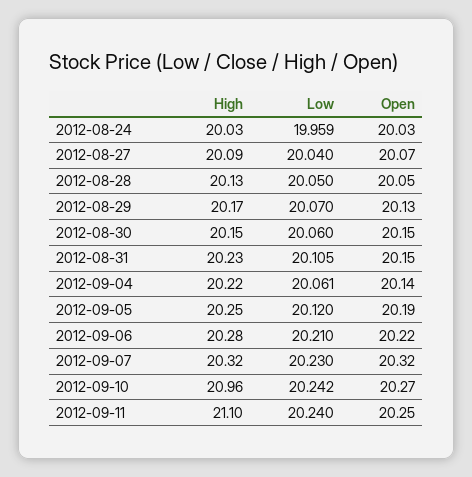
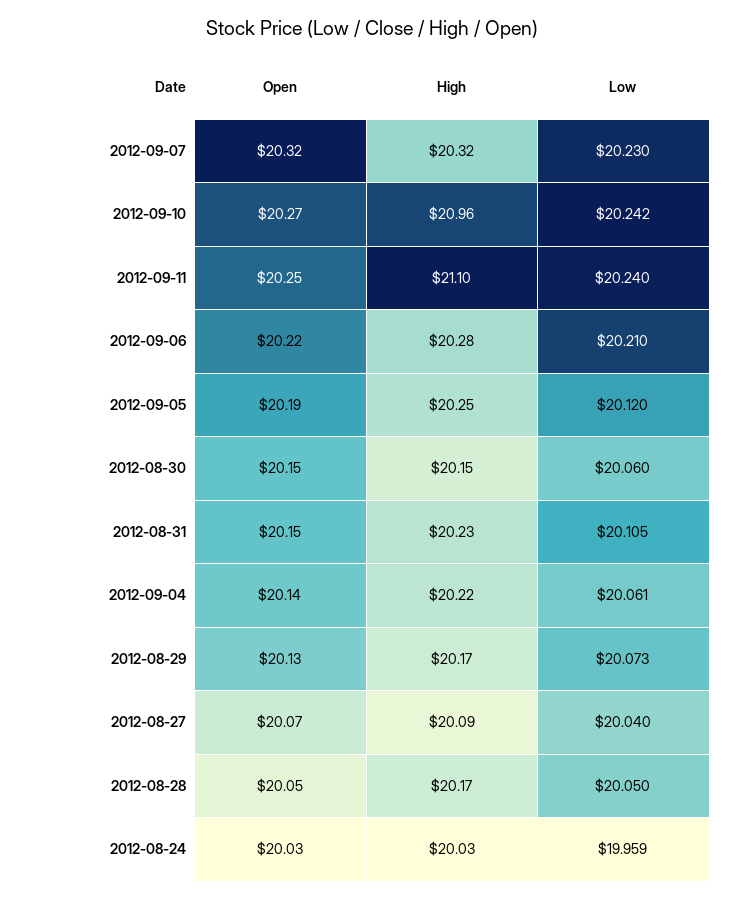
High, 2012-08-28: 20.13 -> 20.17
Low, 2012-08-29: 20.07 -> 20.073

